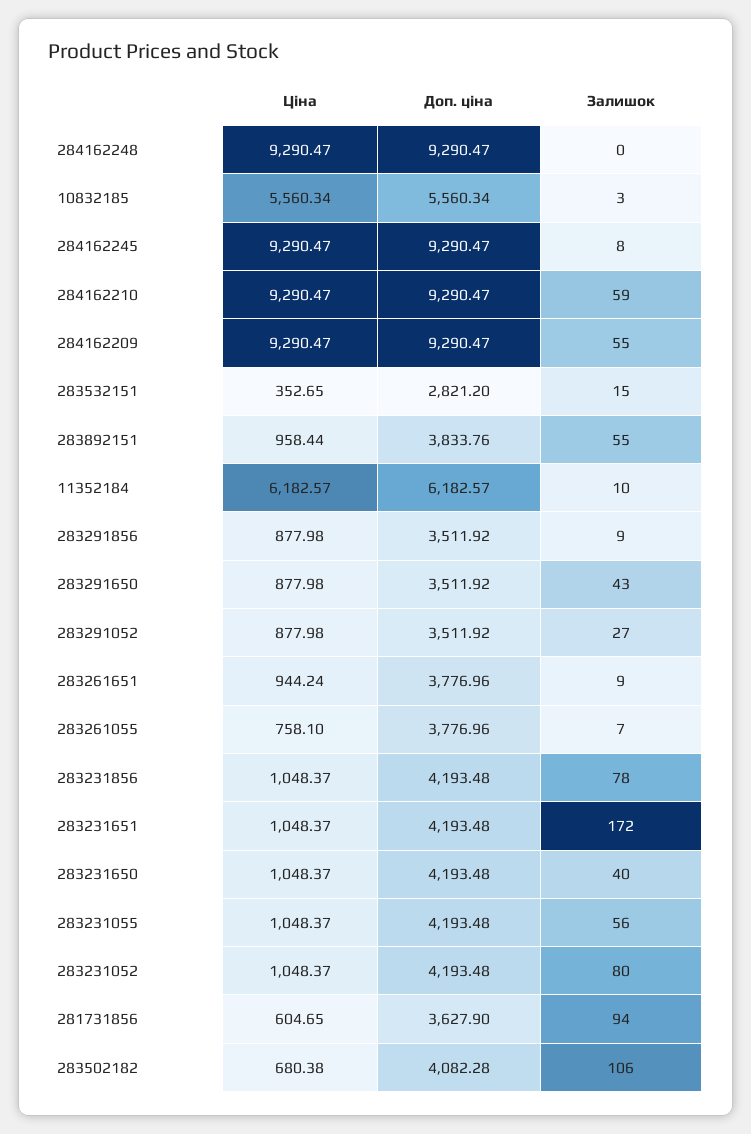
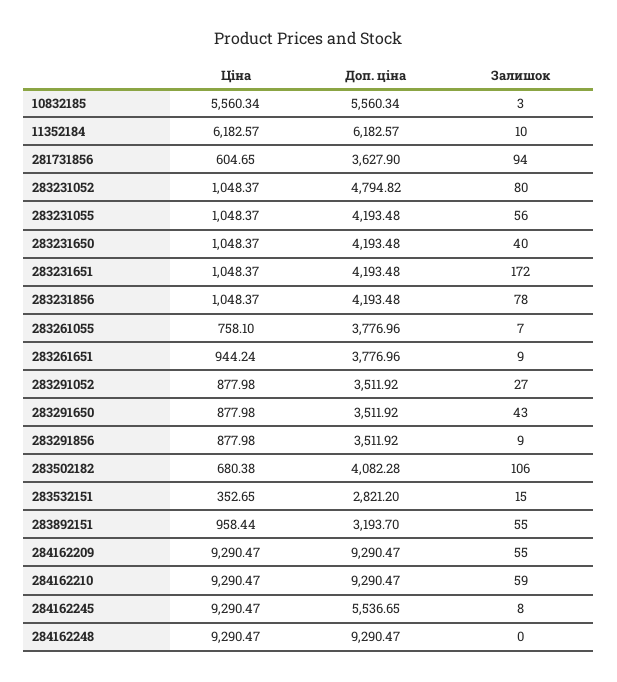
Доп. ціна, 284162245: 9290.47 -> 5536.65
Доп. ціна, 283892151: 3833.76 -> 3193.7
Доп. ціна, 283231052: 4193.48 -> 4794.82

